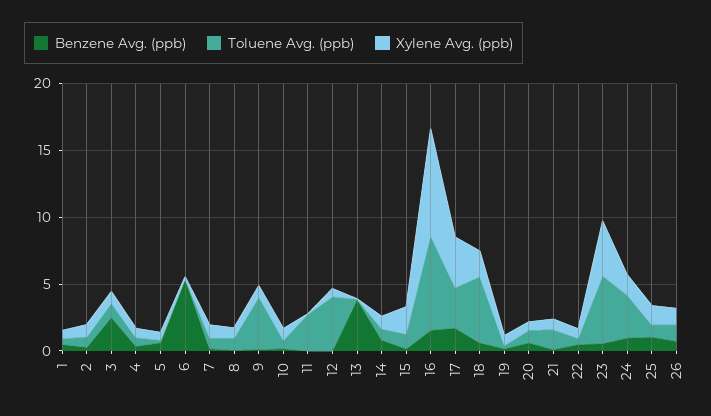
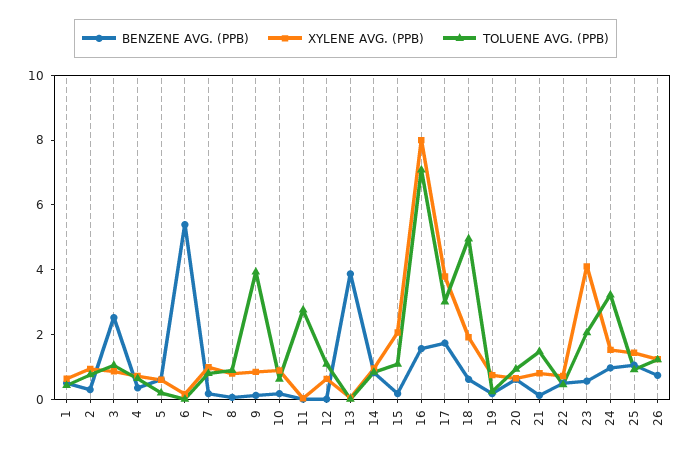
Toluene Avg. (ppb), 12: 4 -> 1
Toluene Avg. (ppb), 23: 5 -> 2

